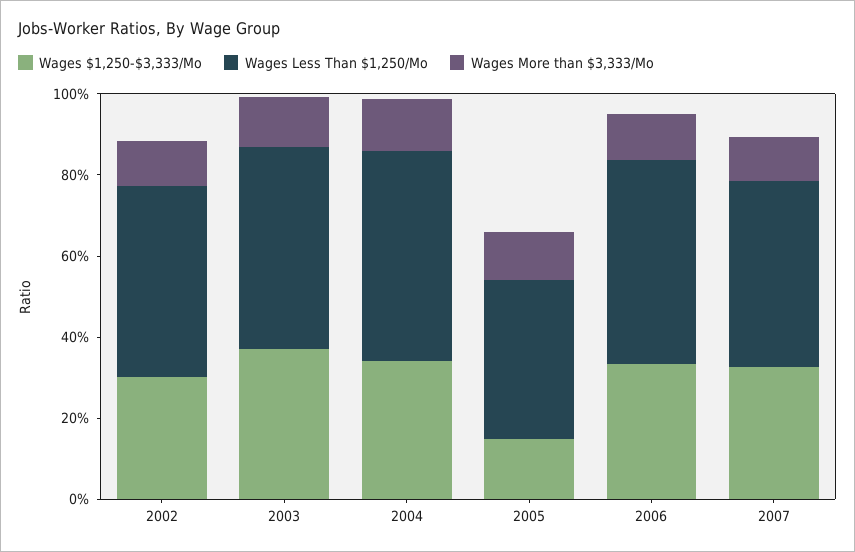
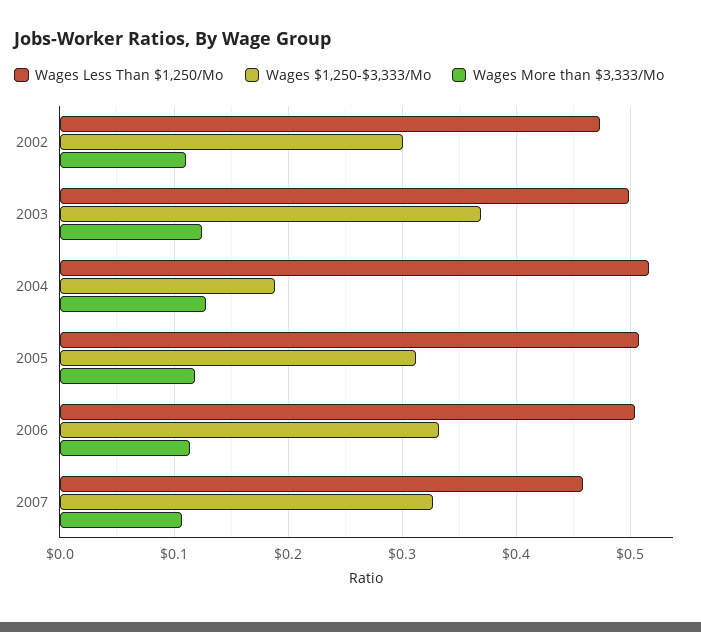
Wages $1,250-$3,333/Mo, 2004: 0.35 -> 0.19
Wages $1,250-$3,333/Mo, 2005: 0.15 -> 0.31
Wages Less Than $1,250/Mo, 2005: 0.4 -> 0.51

